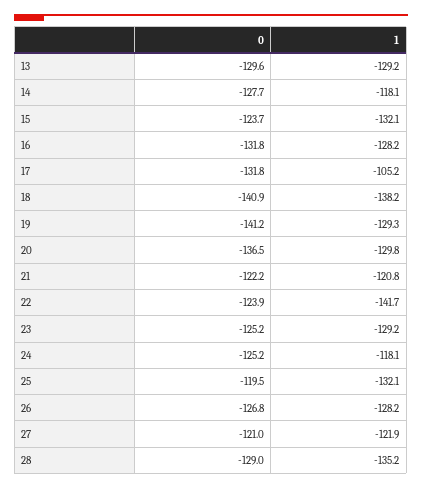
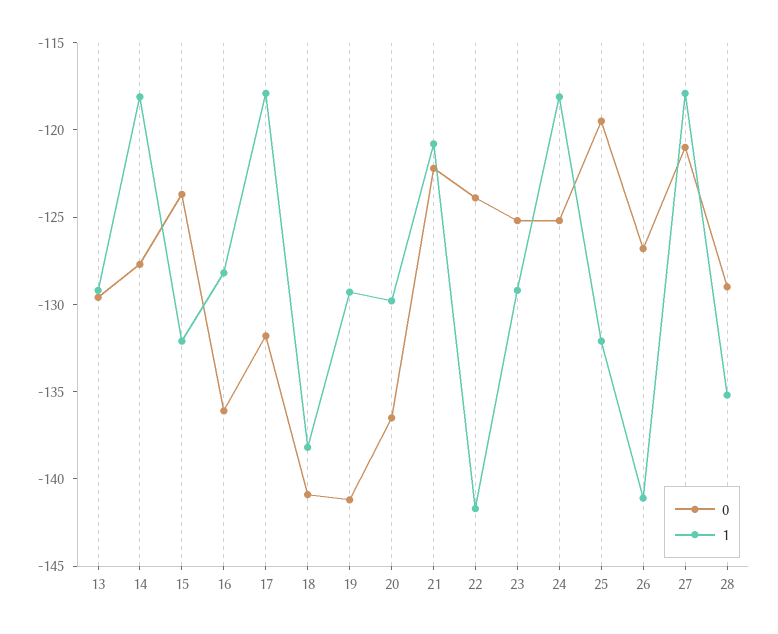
0, 16: -131.8 -> -136
1, 17: -105.2 -> -118
1, 26: -128.2 -> -141
1, 27: -121.9 -> -118

